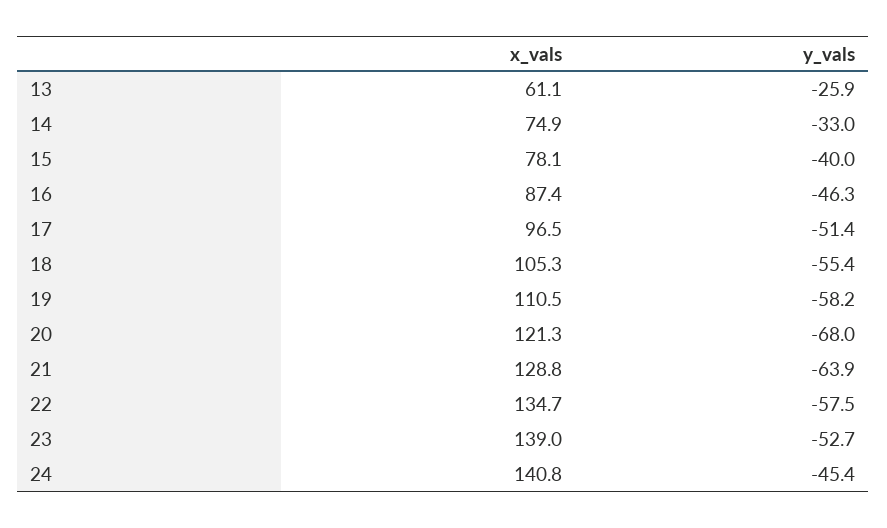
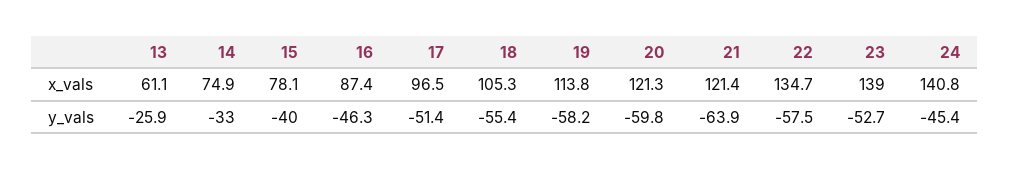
x_vals, 19: 110.5 -> 113.8
y_vals, 20: -68 -> -59.8
x_vals, 21: 128.8 -> 121.4

